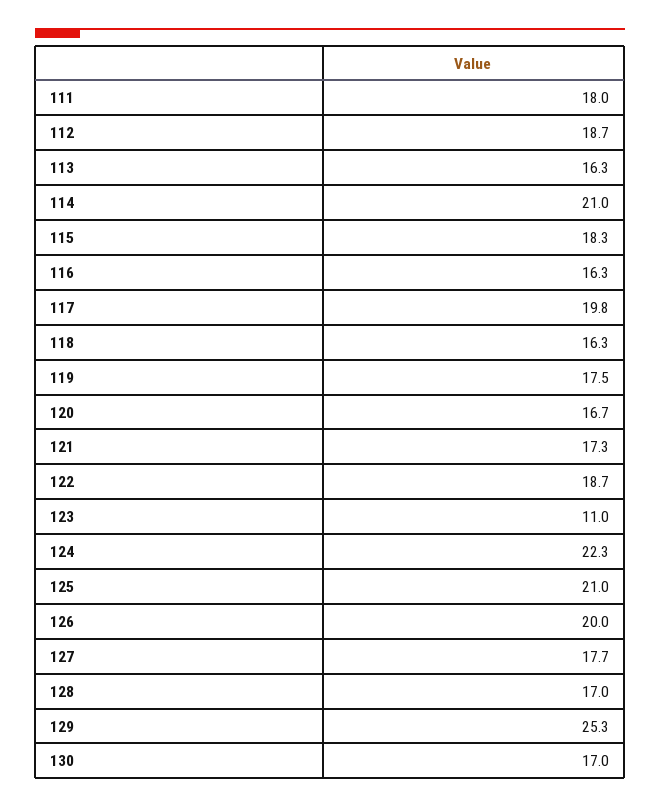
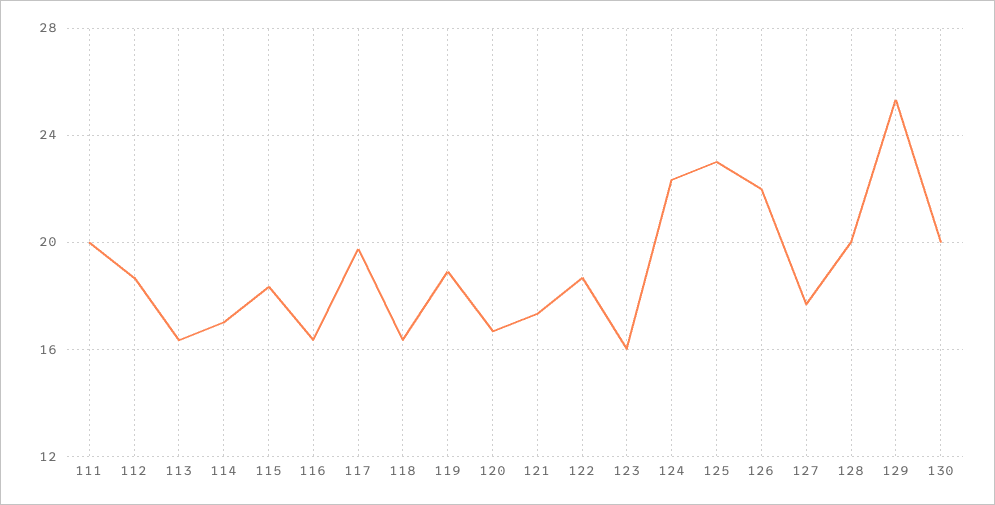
111: 18 -> 20
114: 21 -> 17
119: 17.5 -> 19
123: 11 -> 16
125: 21 -> 23
126: 20 -> 22
128: 17 -> 20
130: 17 -> 20

